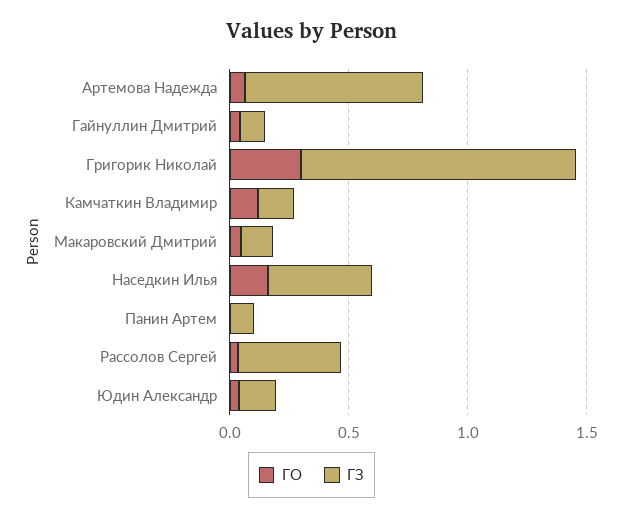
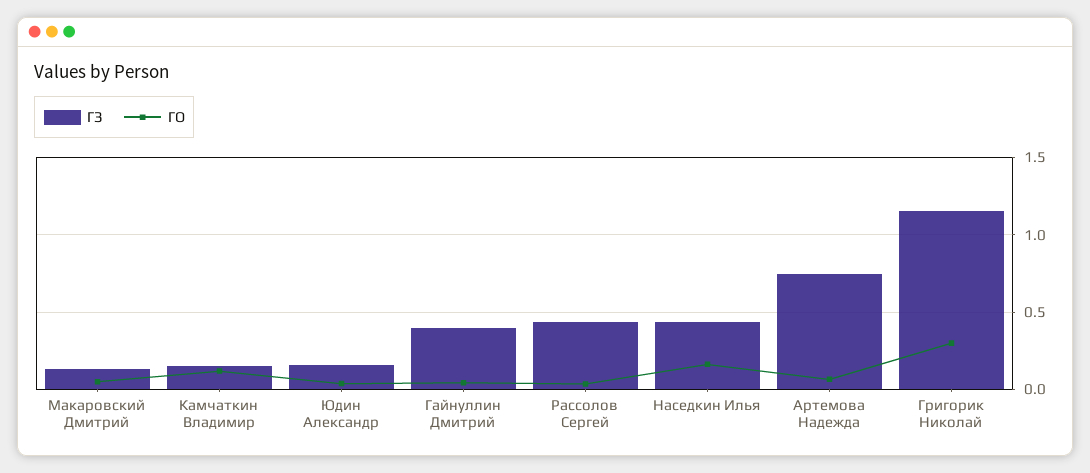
ГЗ, Гайнуллин Дмитрий: 0.1 -> 0.4
ГО, Панин Артем: 0 -> none
ГЗ, Панин Артем: 0.1 -> none

